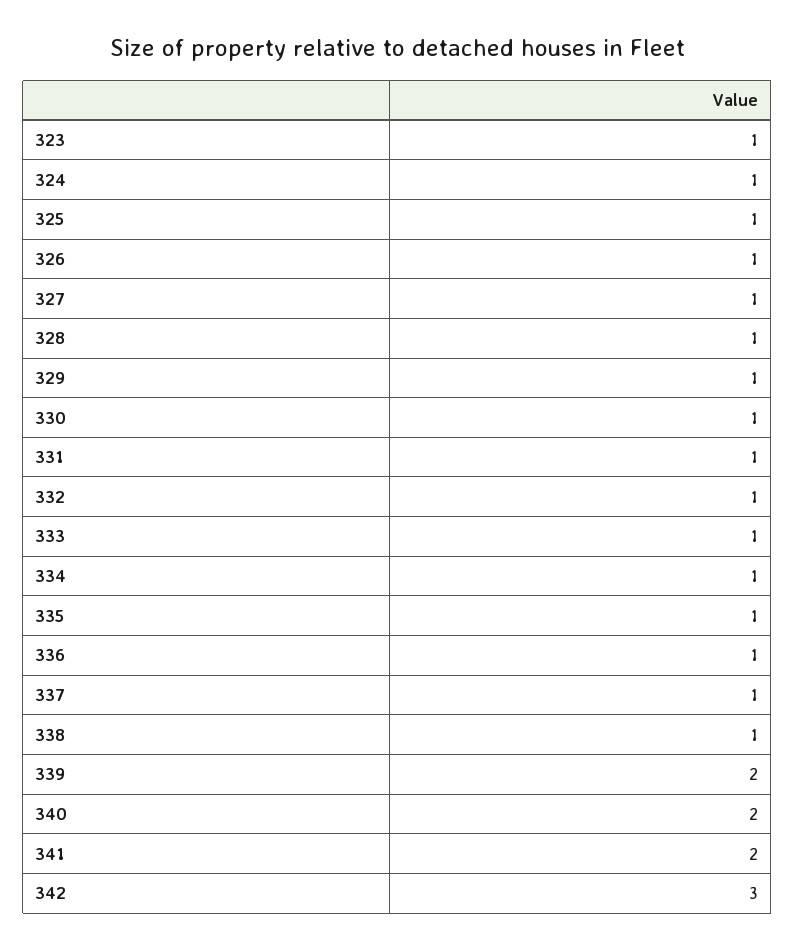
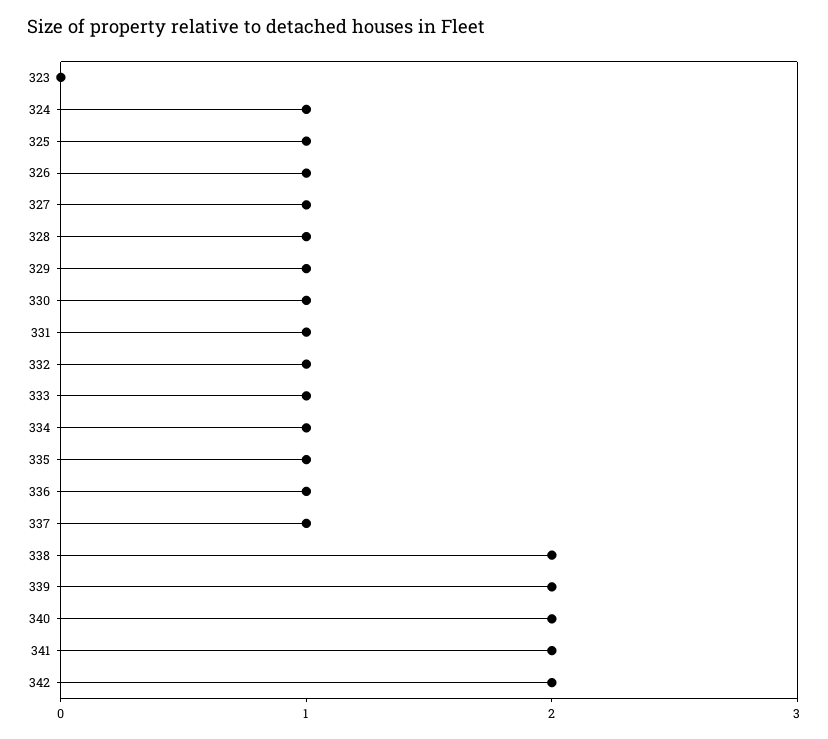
323: 1 -> 0
338: 1 -> 2
342: 3 -> 2

